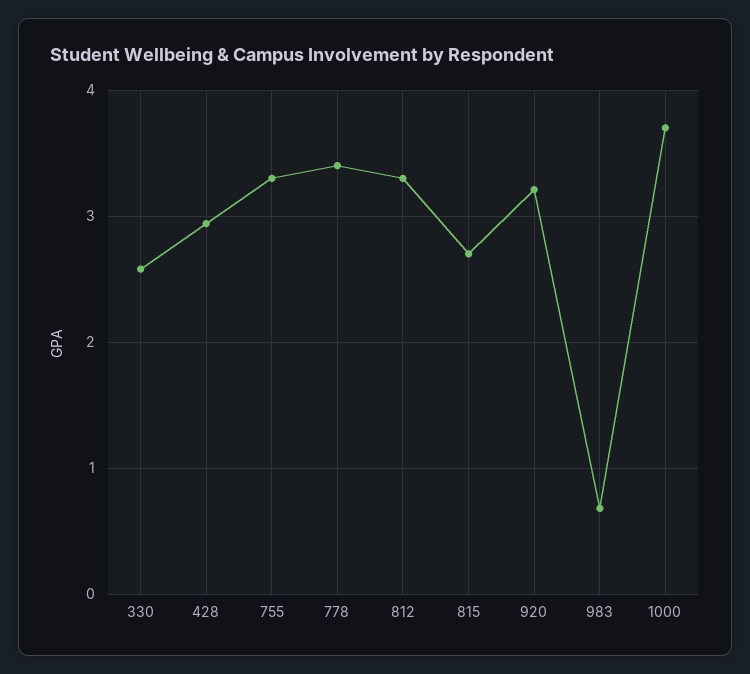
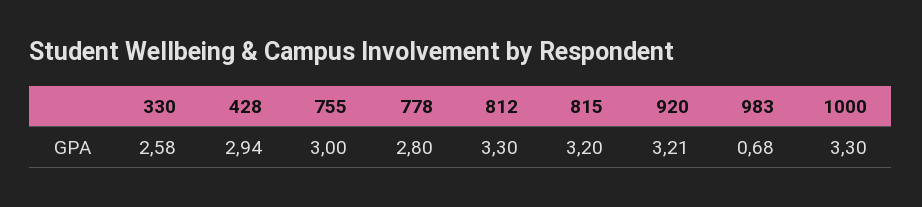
755: 3.3 -> 3
778: 3.4 -> 2.8
815: 2.7 -> 3.2
1000: 3.7 -> 3.3

